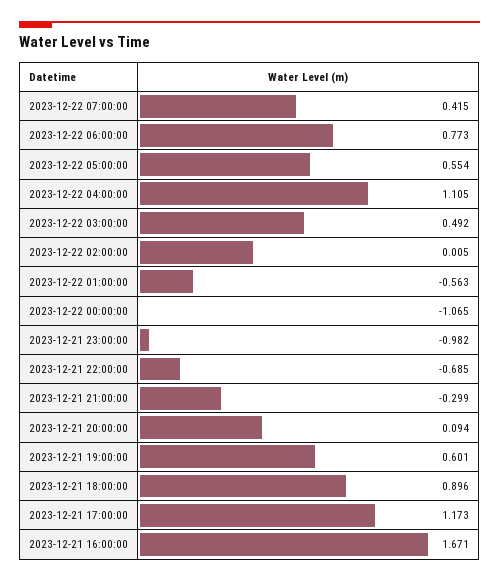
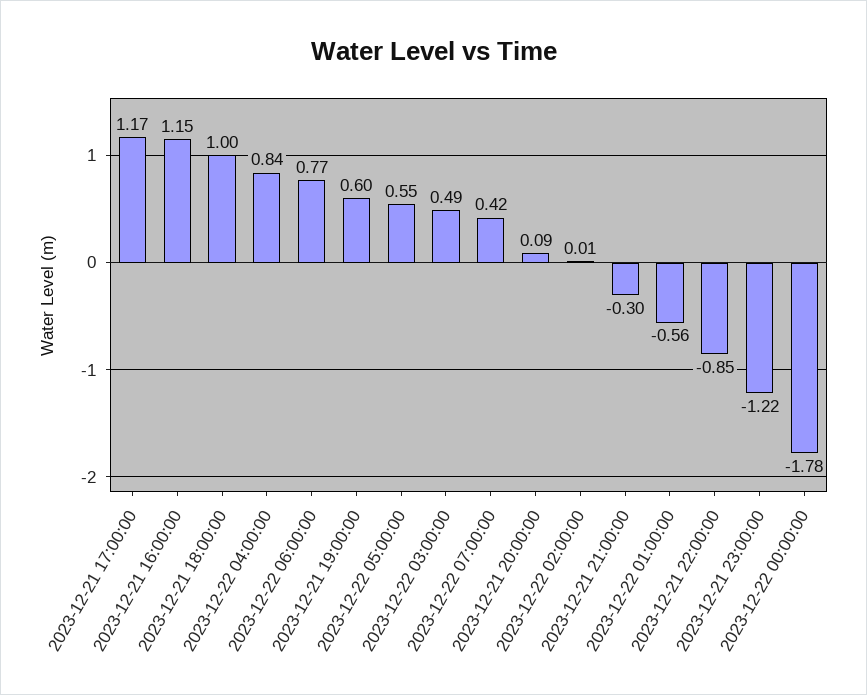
2023-12-22 04:00:00: 1.105 -> 0.84
2023-12-22 00:00:00: -1.065 -> -1.78
2023-12-21 23:00:00: -0.982 -> -1.22
2023-12-21 22:00:00: -0.685 -> -0.85
2023-12-21 18:00:00: 0.896 -> 1
2023-12-21 16:00:00: 1.671 -> 1.15

